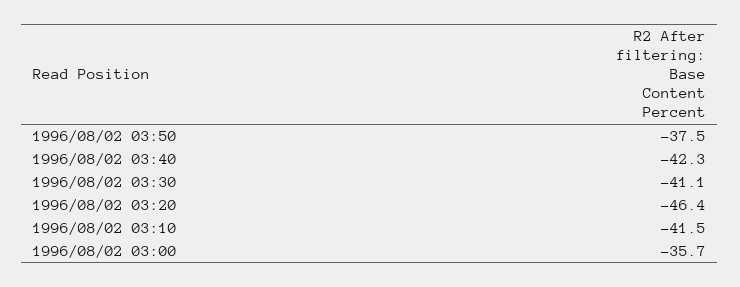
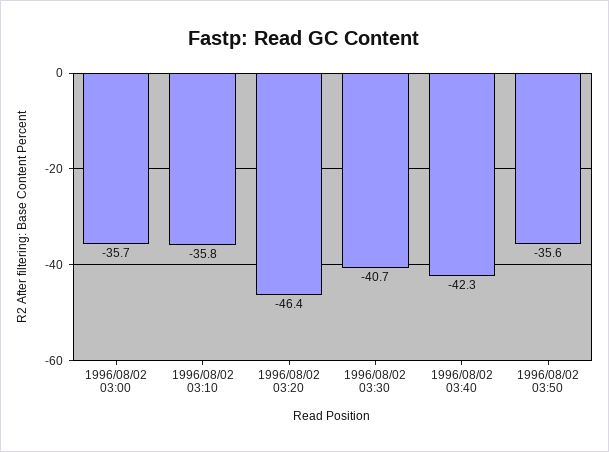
1996/08/02 03:50: -37.5 -> -35.6
1996/08/02 03:30: -41.1 -> -40.7
1996/08/02 03:10: -41.5 -> -35.8

